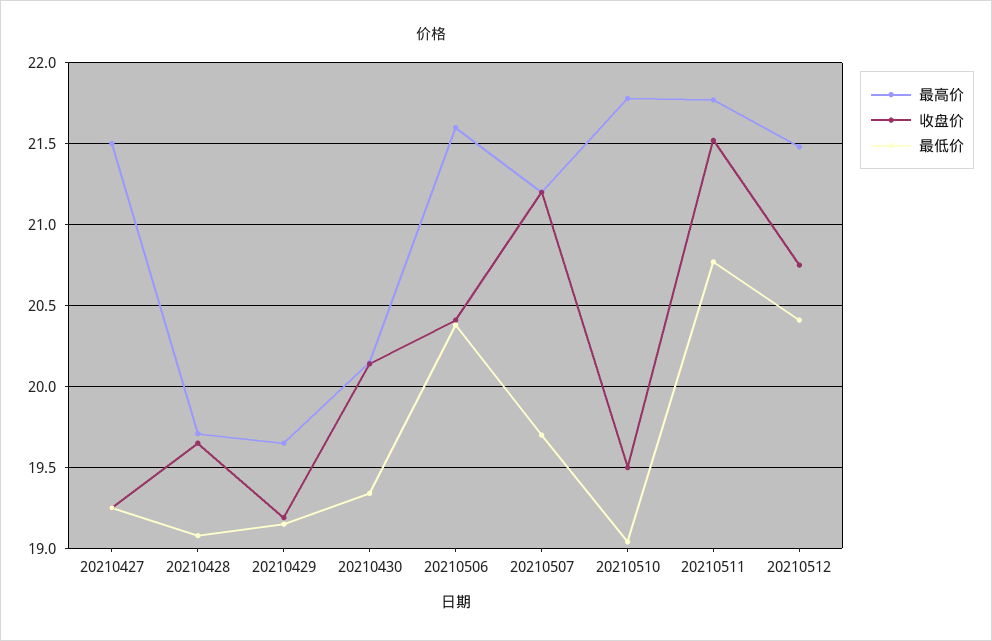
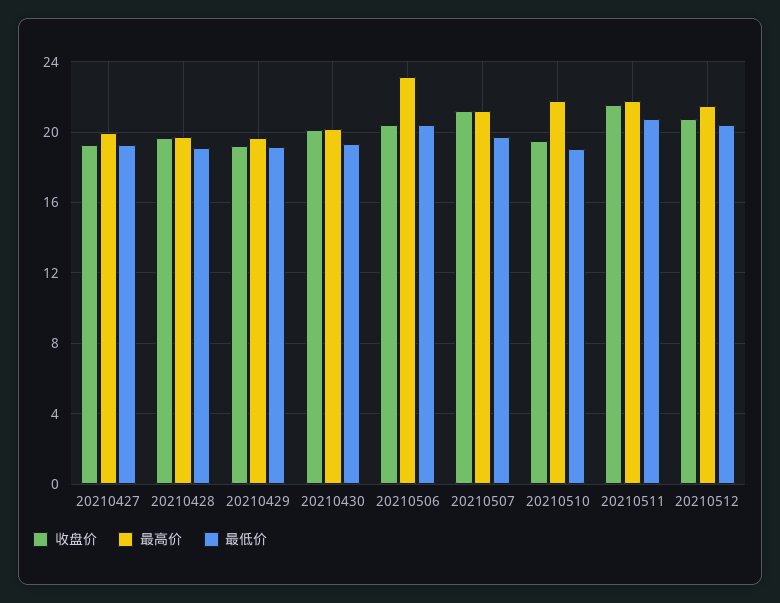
最高价, 20210427: 21.5 -> 20
最高价, 20210506: 21.6 -> 23

